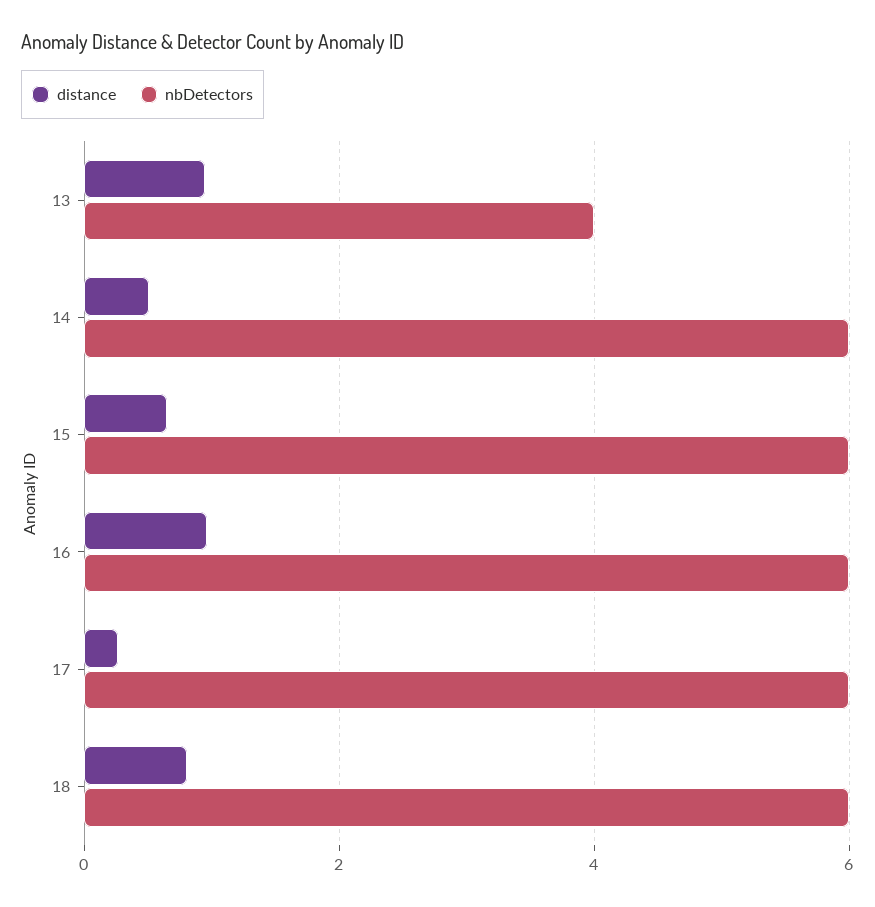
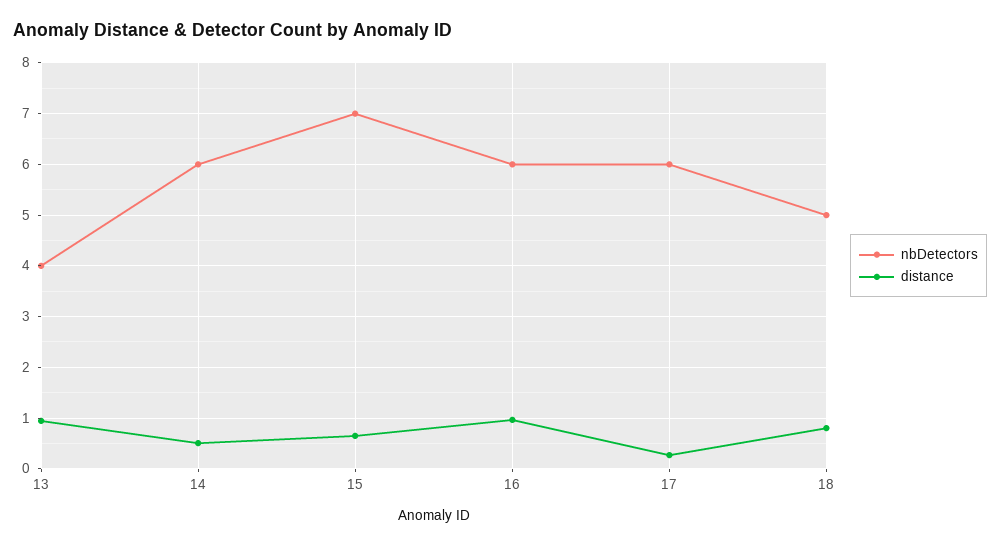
nbDetectors, 15: 6 -> 7
nbDetectors, 18: 6 -> 5

